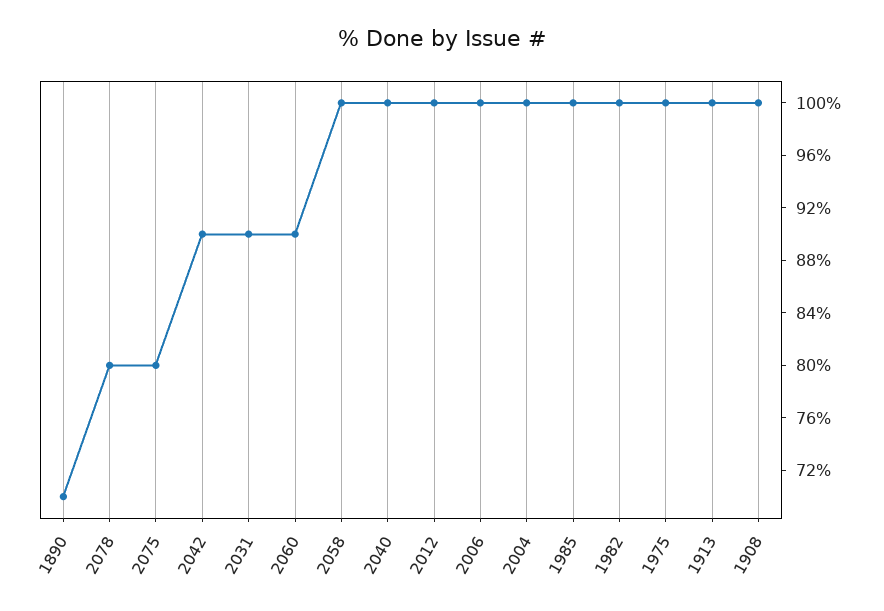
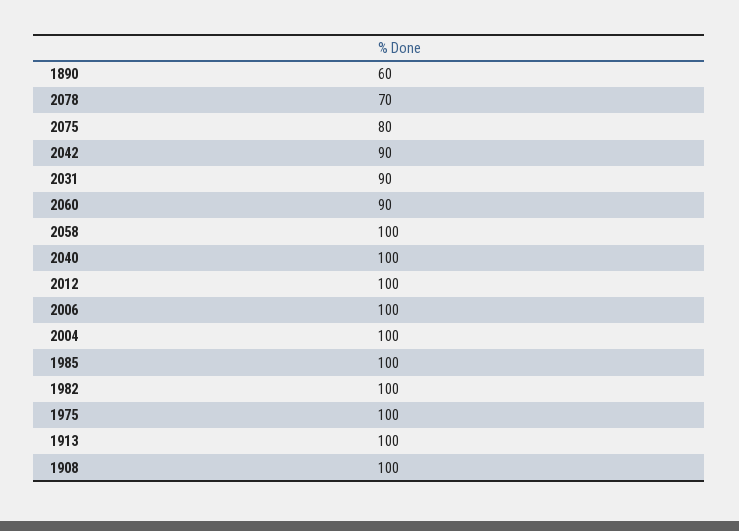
1890: 70 -> 60
2078: 80 -> 70

